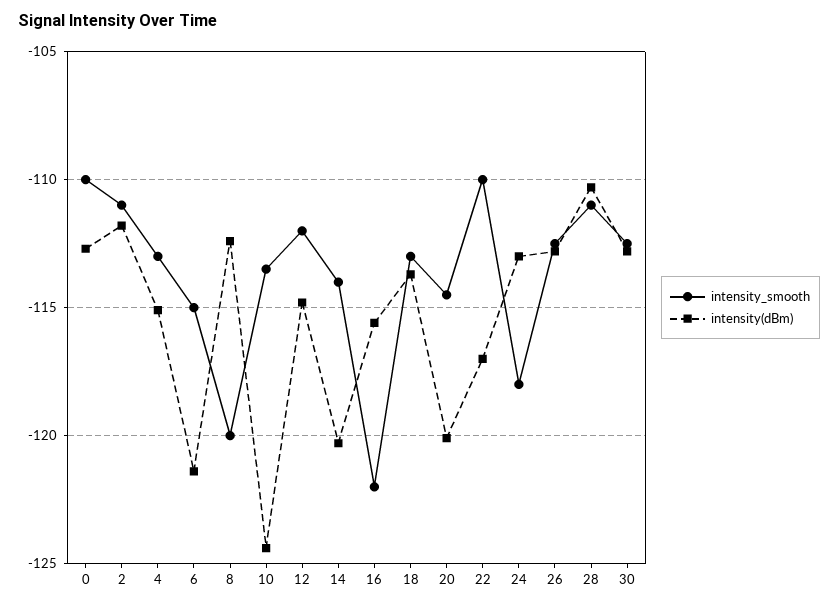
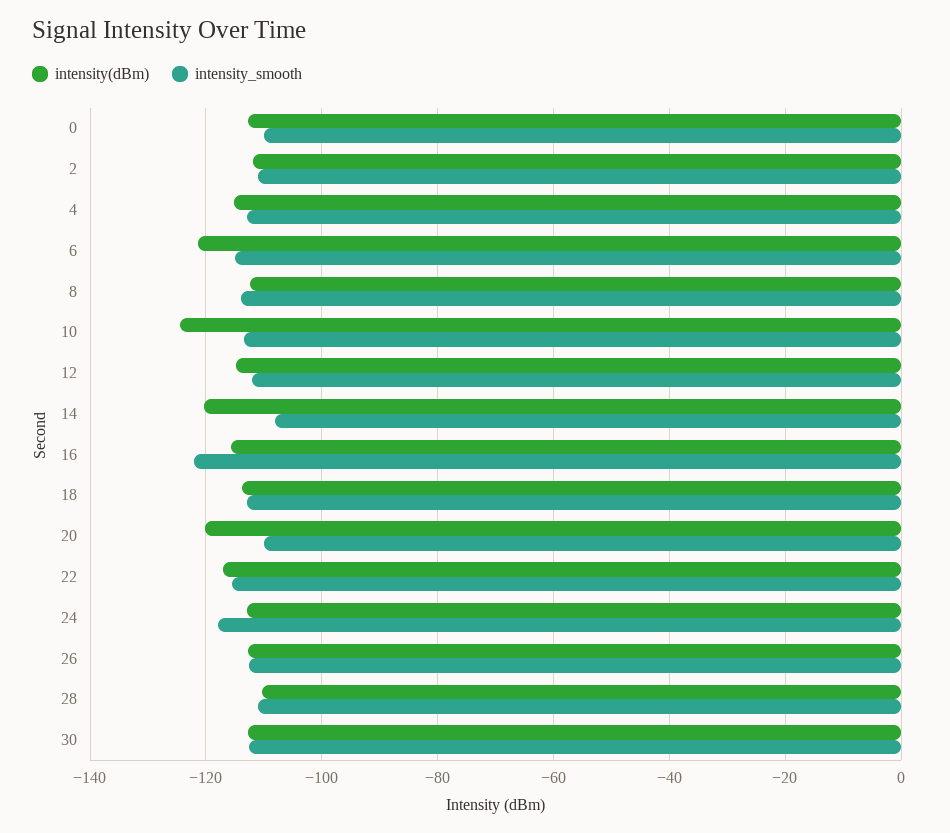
intensity_smooth, 8: -120 -> -114
intensity_smooth, 14: -114 -> -108
intensity_smooth, 20: -114.5 -> -110
intensity_smooth, 22: -110 -> -116

